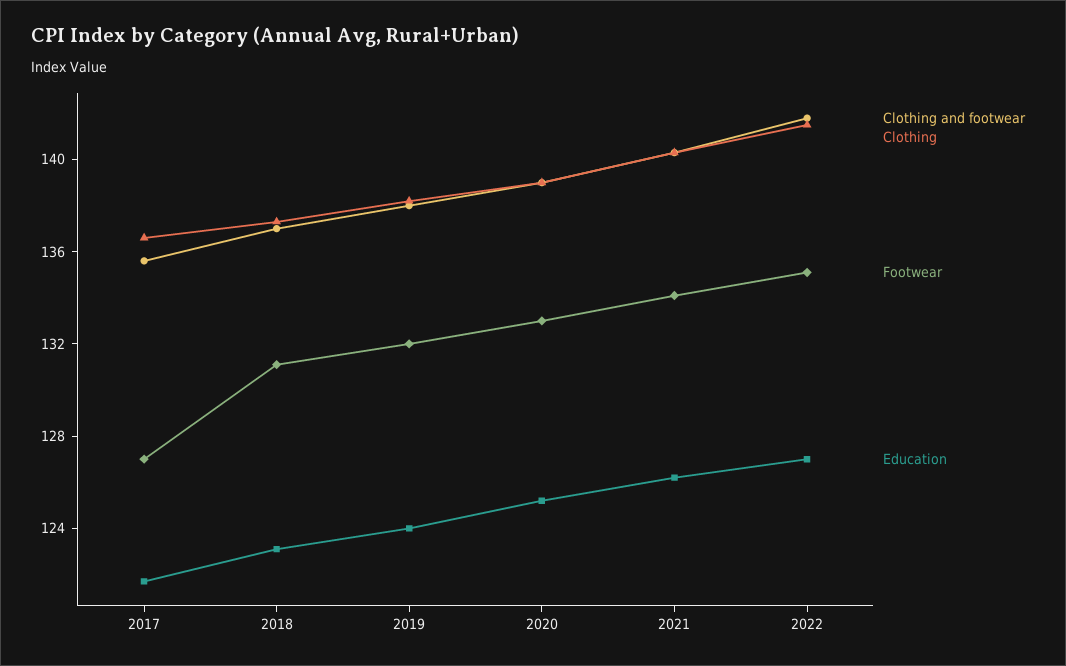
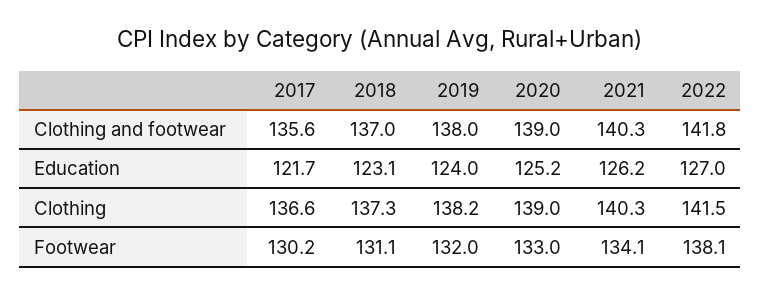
Footwear, 2017: 127 -> 130.2
Footwear, 2022: 135 -> 138.1

